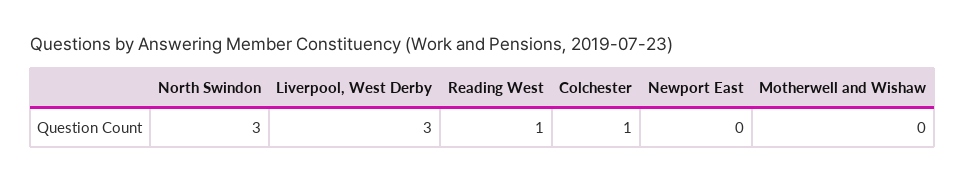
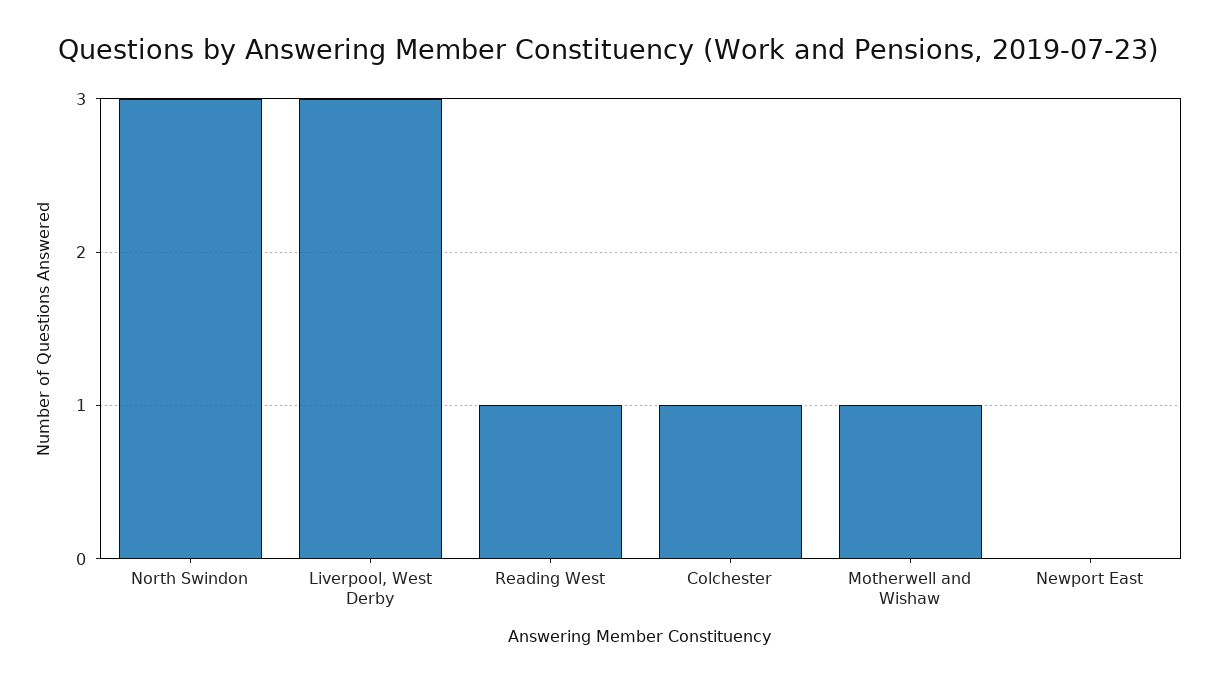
Motherwell and Wishaw: 0 -> 1

